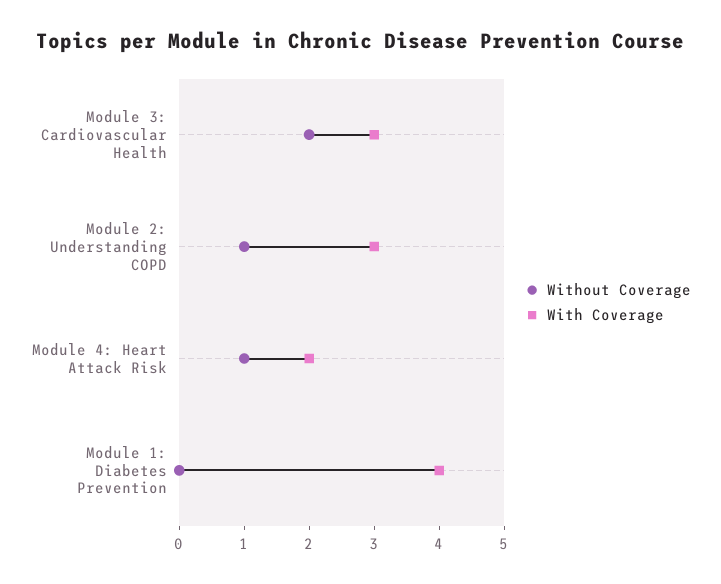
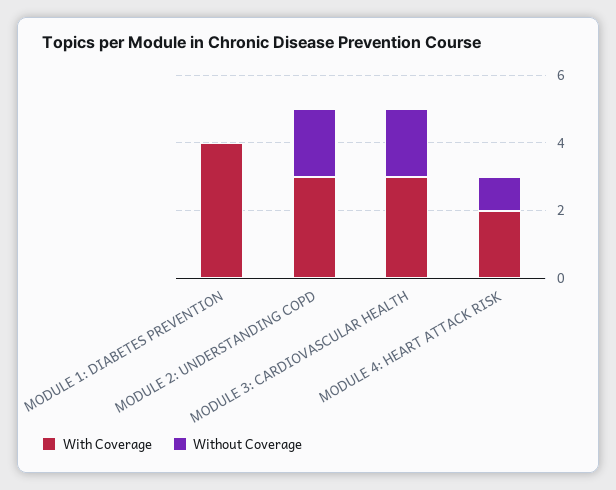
Without Coverage, Module 2: Understanding COPD: 1 -> 2

